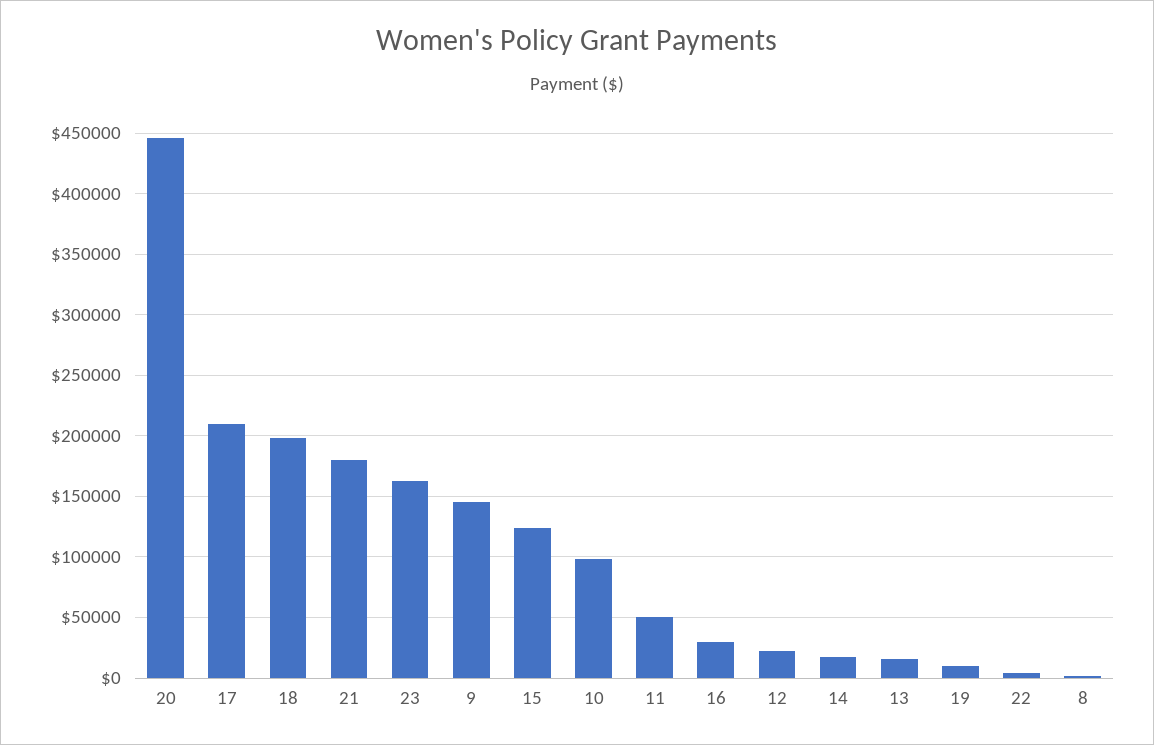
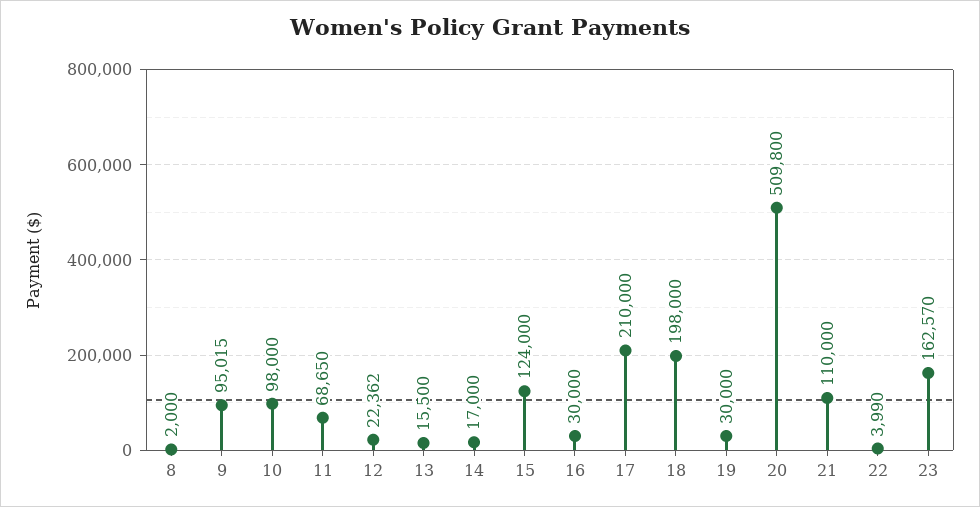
20: 445000 -> 509800
21: 180000 -> 110000
9: 145000 -> 95015
11: 50000 -> 68650
19: 10000 -> 30000

